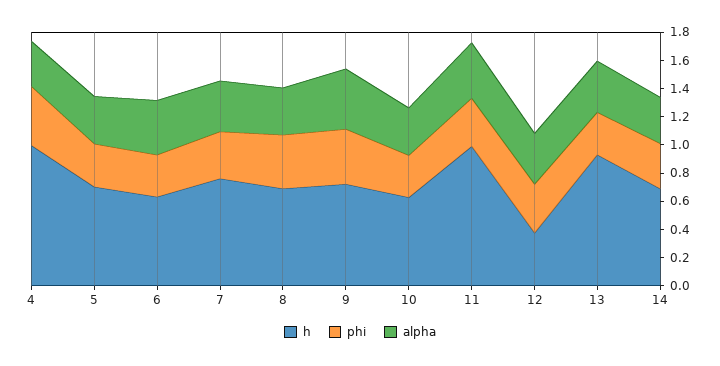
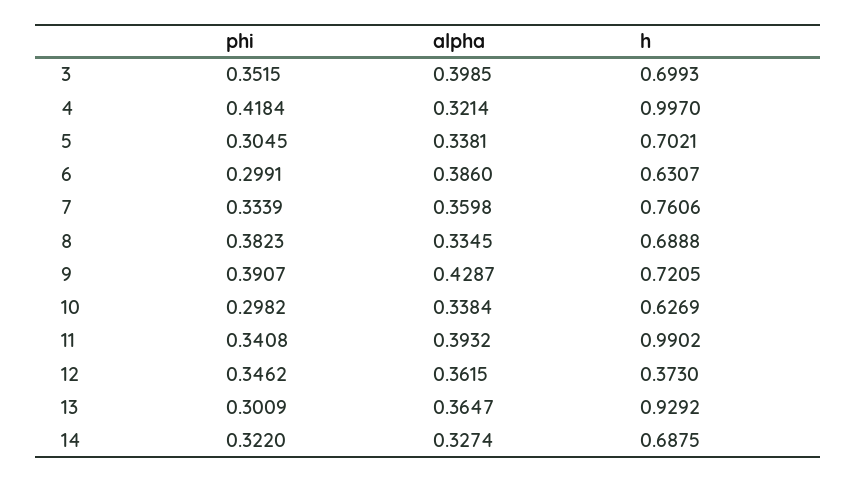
phi, 3: none -> 0.3515
alpha, 3: none -> 0.3985
h, 3: none -> 0.6993

